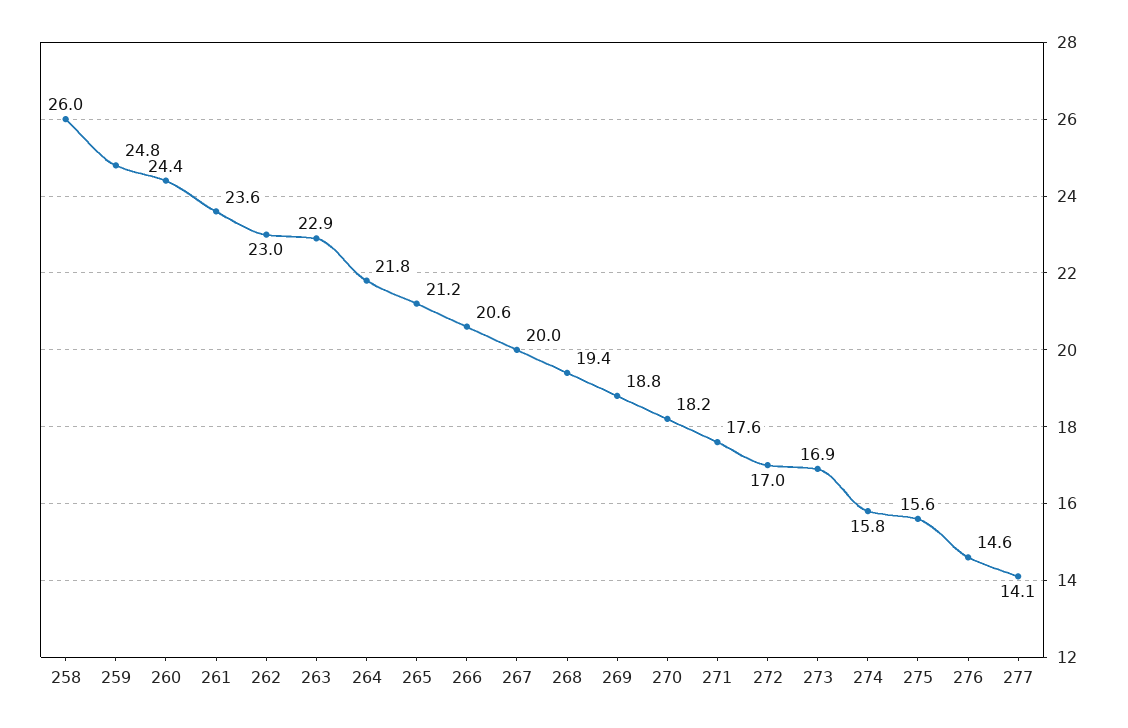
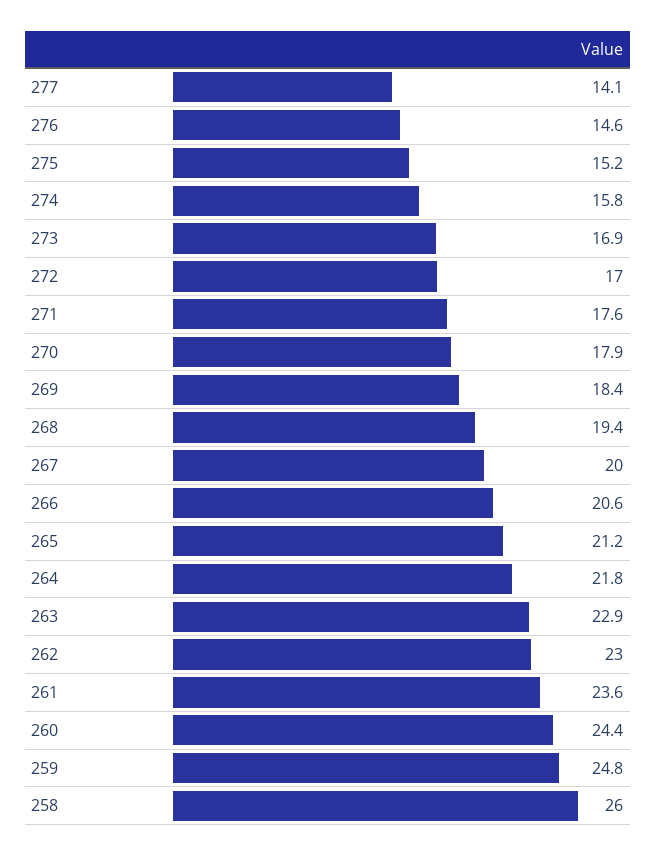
269: 18.8 -> 18.4
270: 18.2 -> 17.9
275: 15.6 -> 15.2

